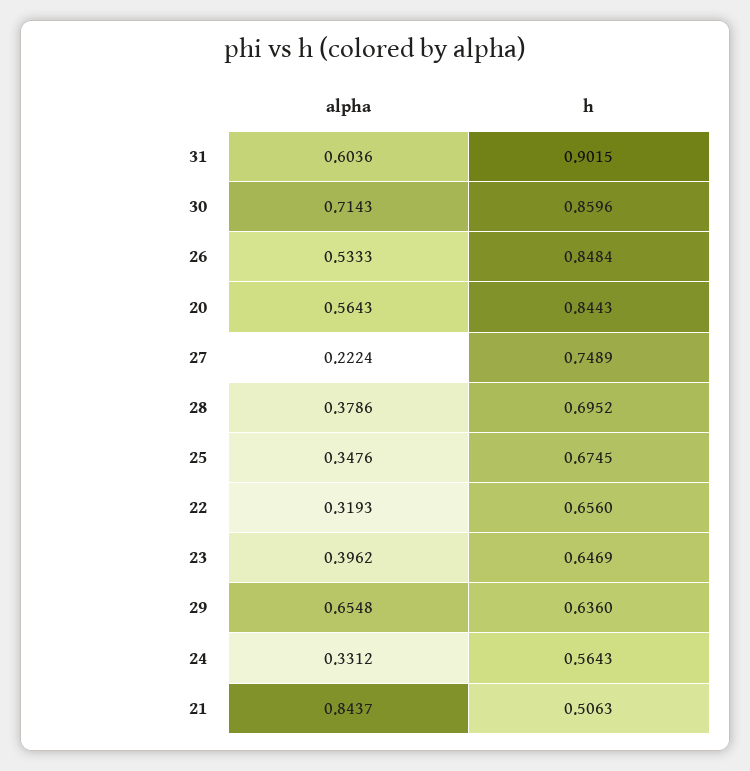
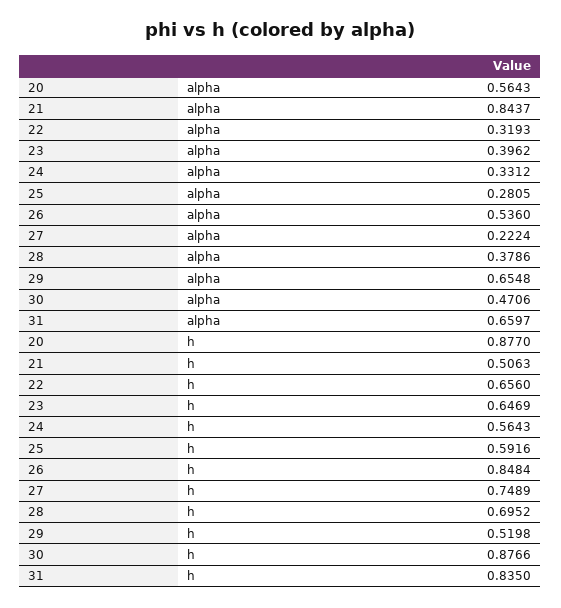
alpha, 31: 0.6036 -> 0.6597
h, 31: 0.9015 -> 0.835
alpha, 30: 0.7143 -> 0.4706
h, 30: 0.8596 -> 0.8766
alpha, 26: 0.5333 -> 0.536
h, 20: 0.8443 -> 0.877
alpha, 25: 0.3476 -> 0.2805
h, 25: 0.6745 -> 0.5916
h, 29: 0.636 -> 0.5198

